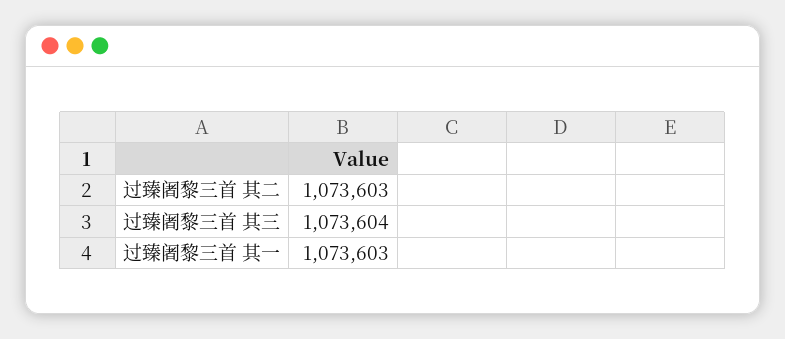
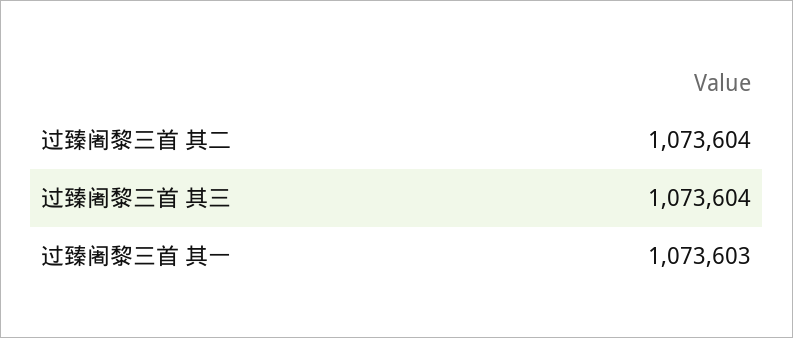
过臻阇黎三首 其二: 1073603 -> 1073604

